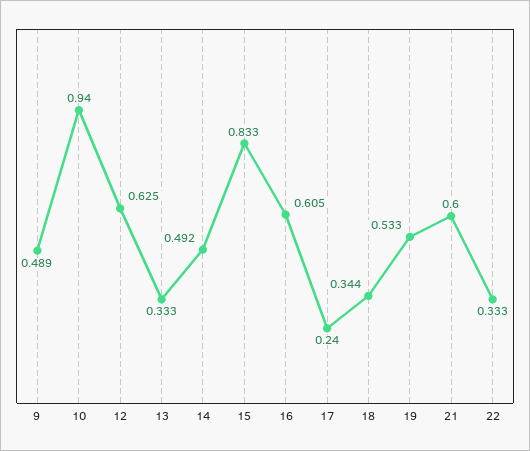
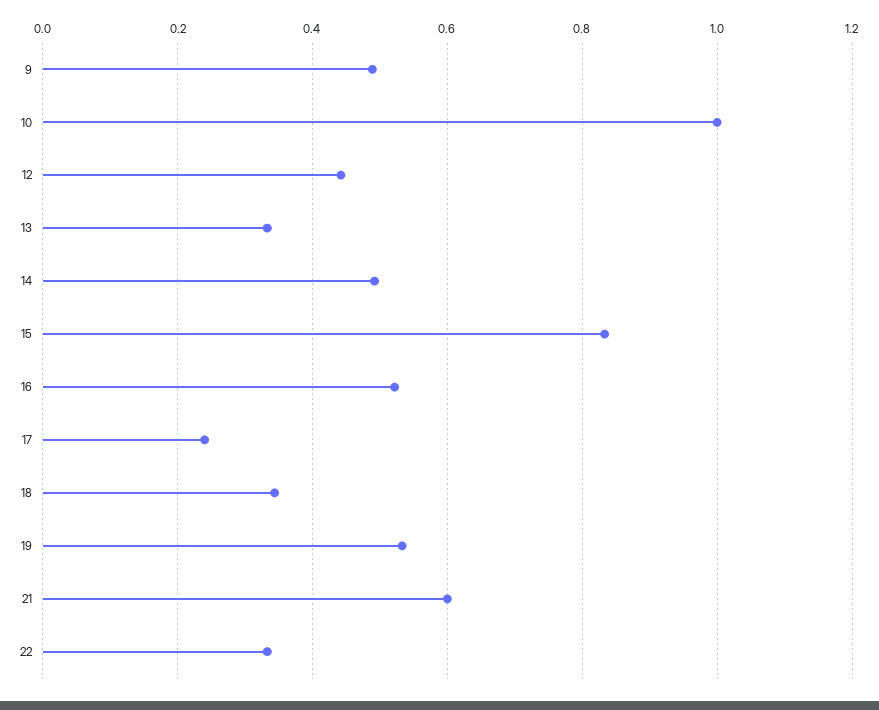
10: 0.94 -> 1
12: 0.625 -> 0.44
16: 0.605 -> 0.52

